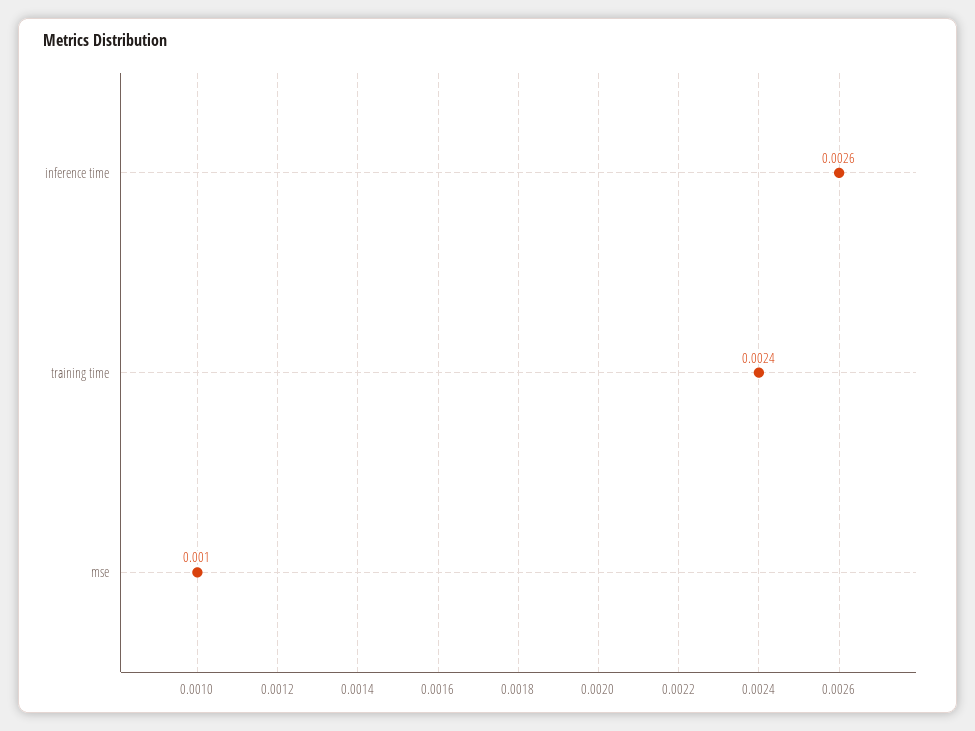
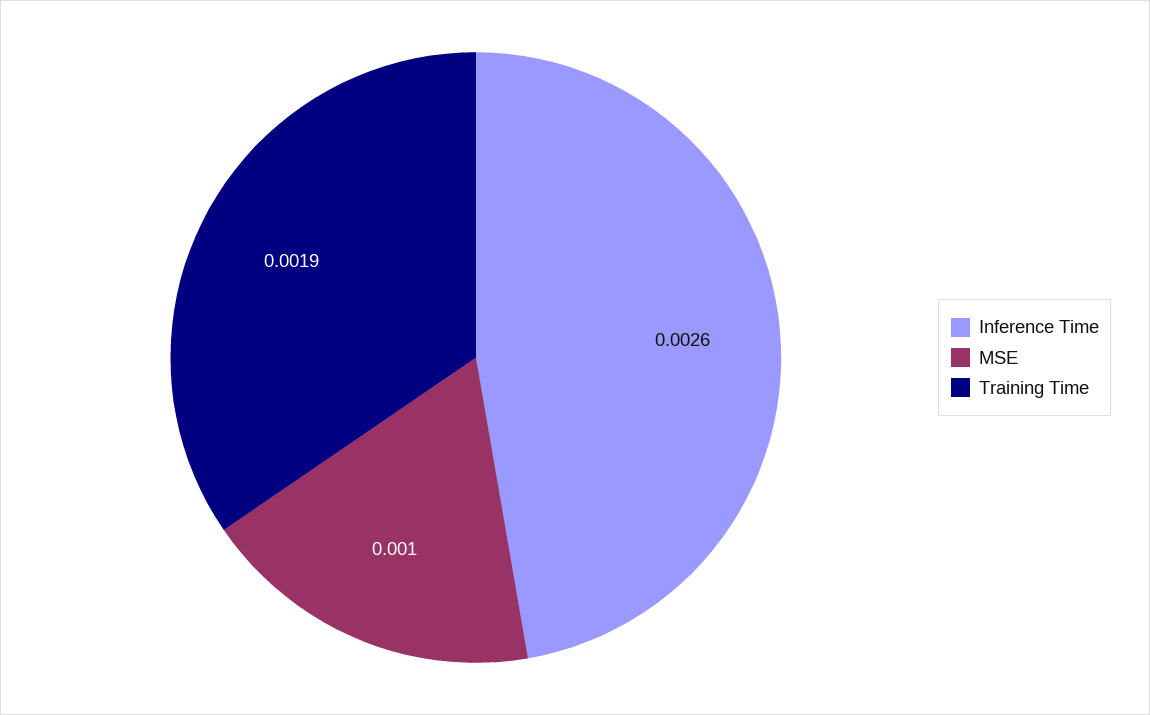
training time: 0.0024 -> 0.0019

